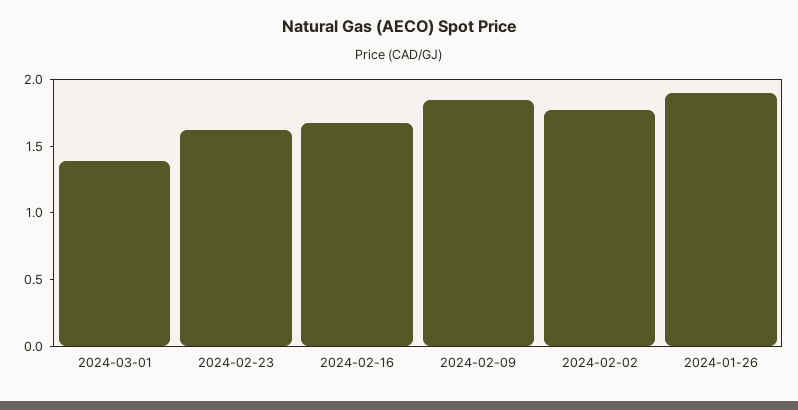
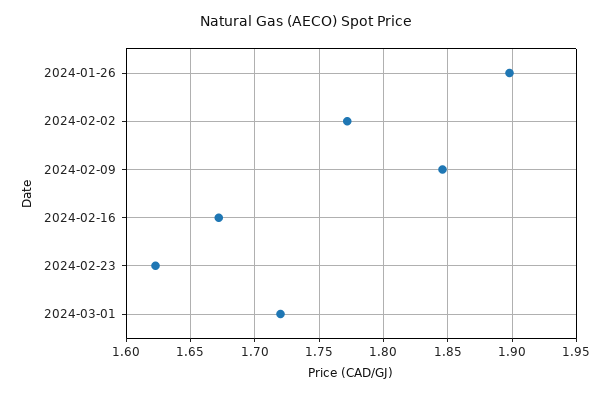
2024-03-01: 1.4 -> 1.72

